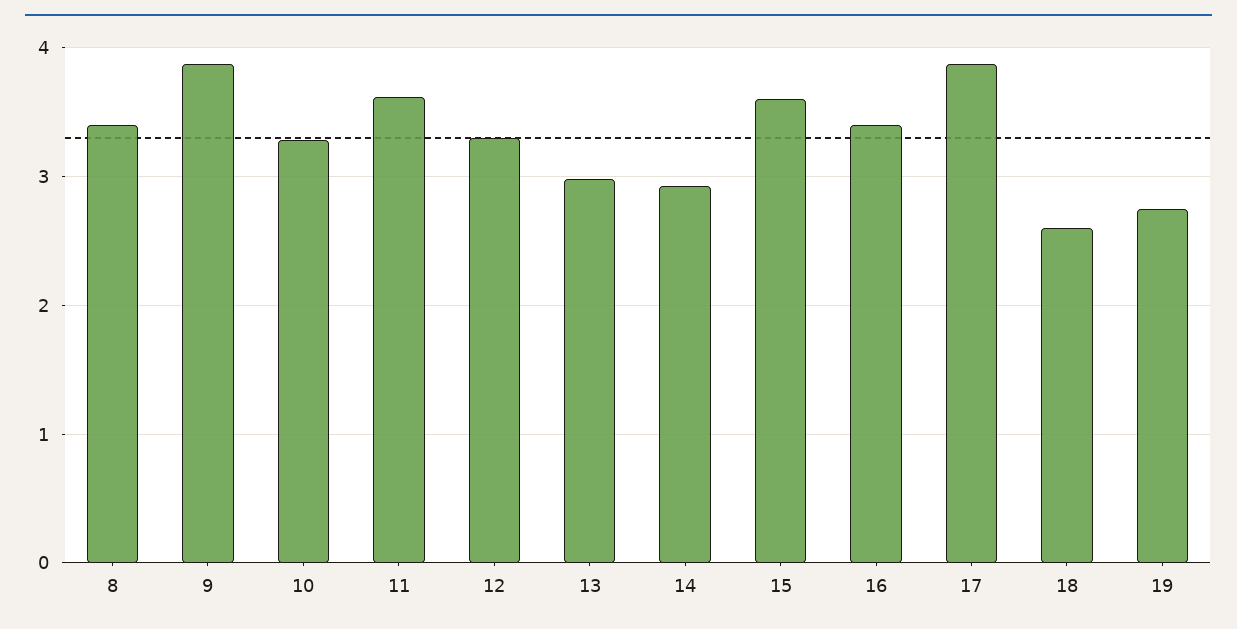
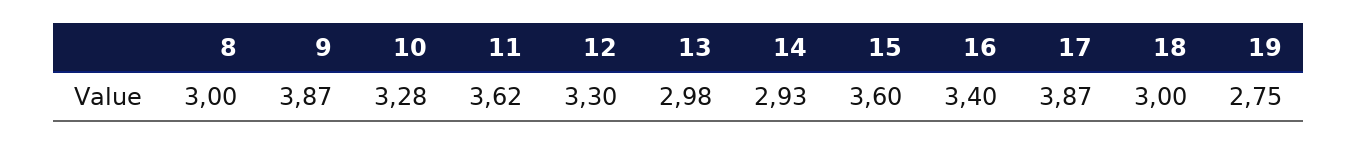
8: 3.4 -> 3
18: 2.6 -> 3

